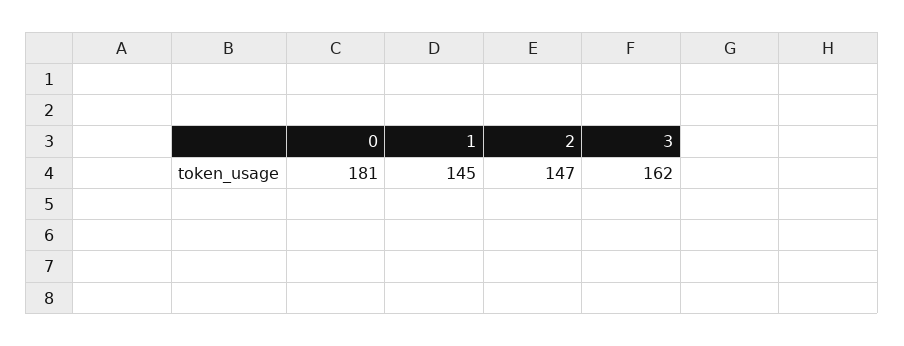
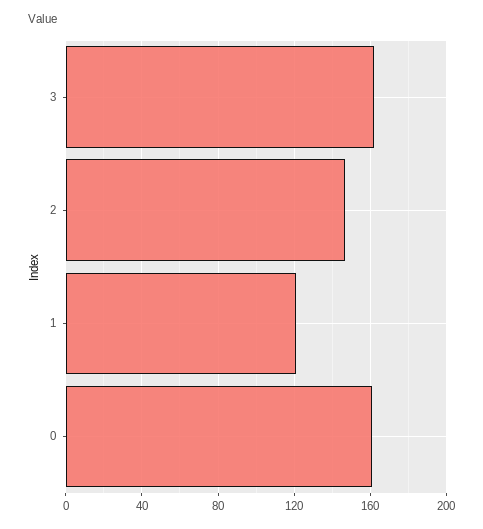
0: 181 -> 160
1: 145 -> 120

